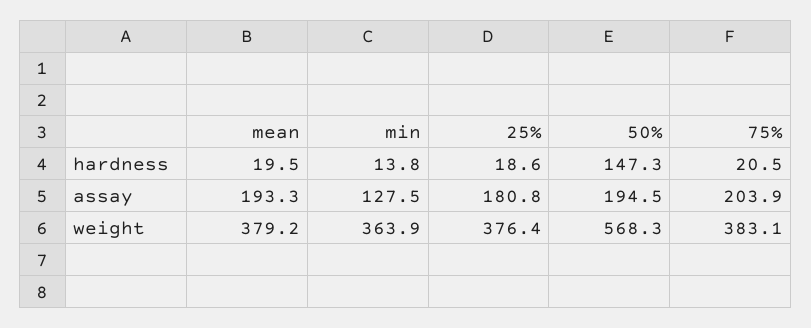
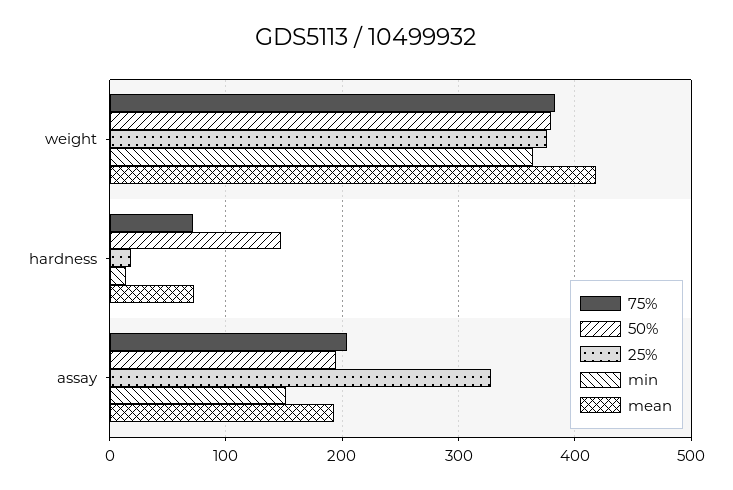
mean, hardness: 19.5 -> 70
75%, hardness: 20.5 -> 70
min, assay: 127.5 -> 150
25%, assay: 180.8 -> 330
mean, weight: 379.2 -> 420
50%, weight: 568.3 -> 380

